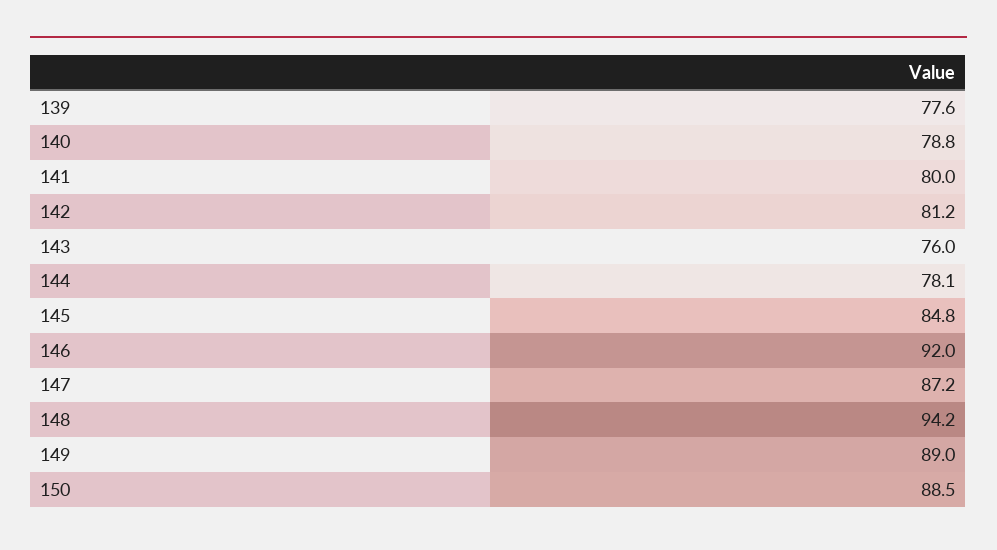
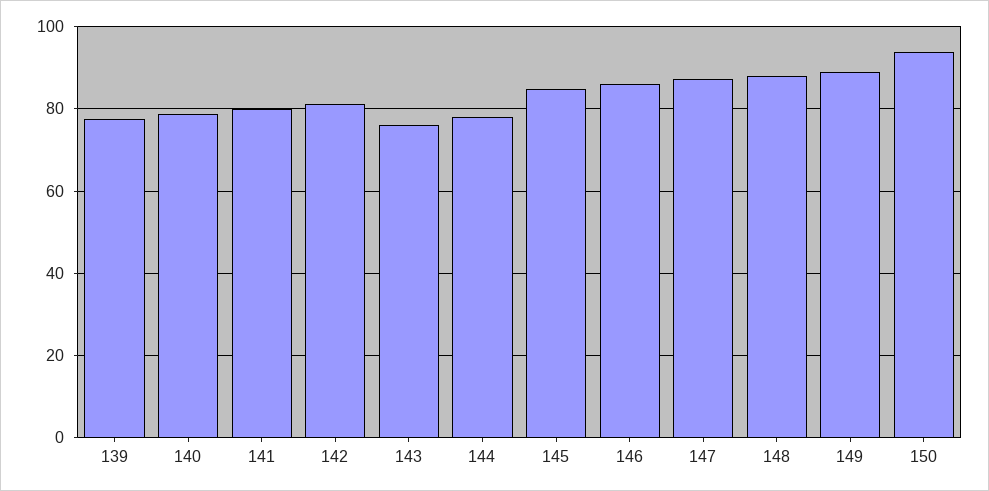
146: 92 -> 86
148: 94.2 -> 88
150: 88.5 -> 94

